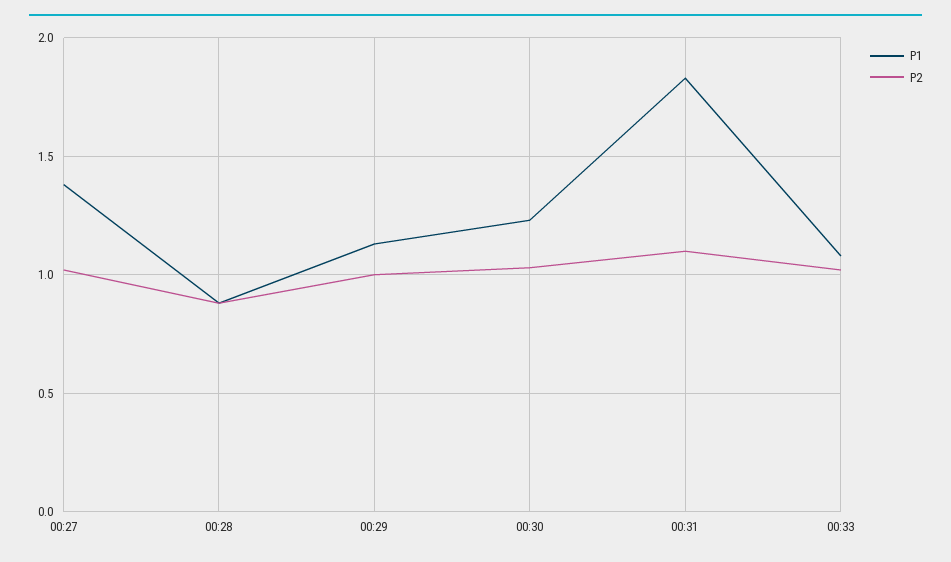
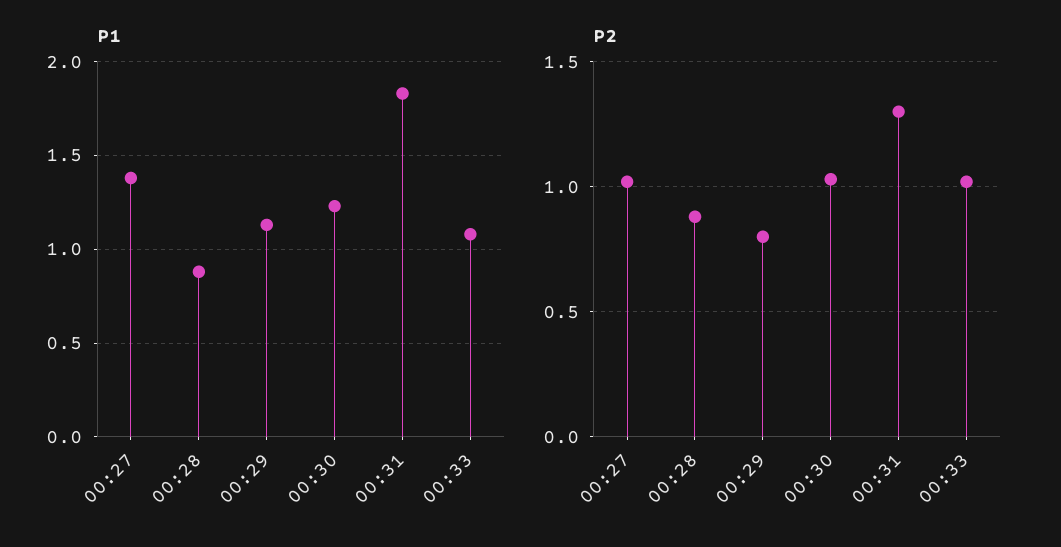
P2, 00:29: 1 -> 0.8
P2, 00:31: 1.1 -> 1.3

